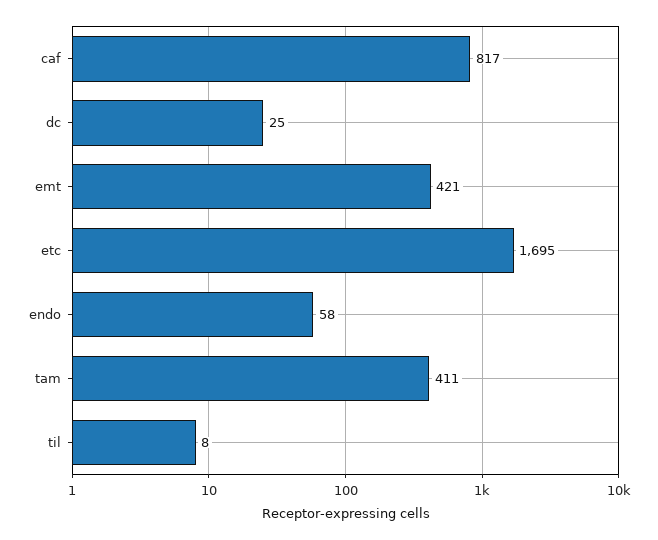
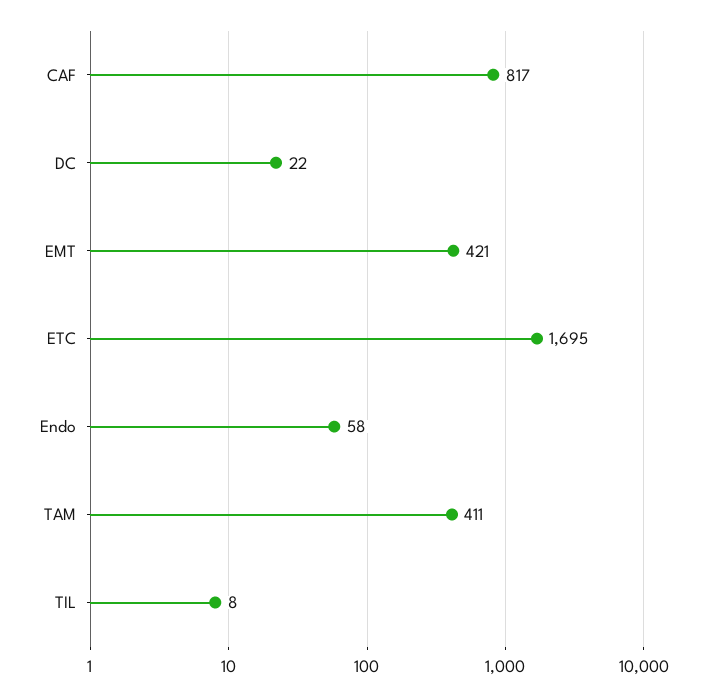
dc: 25 -> 22

